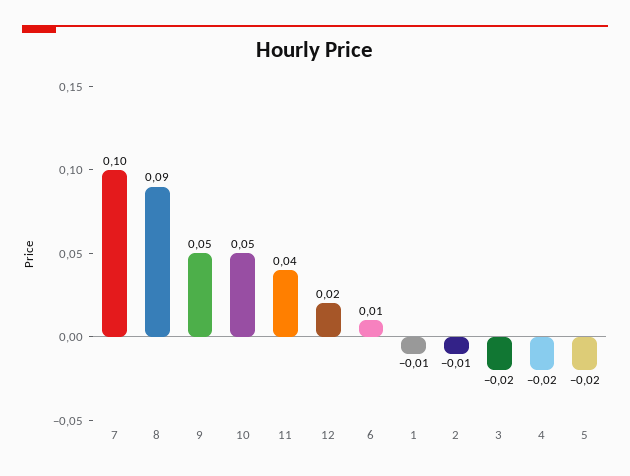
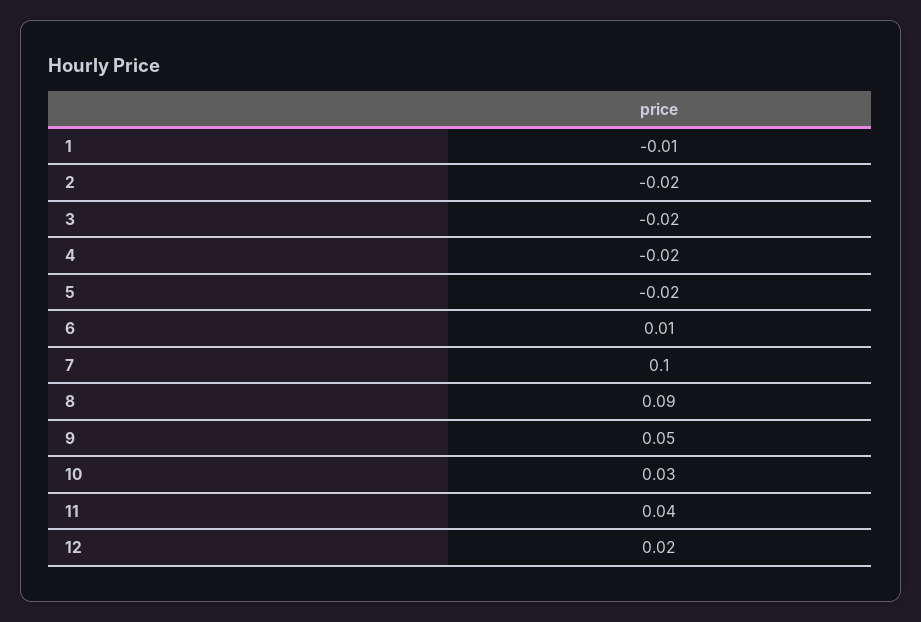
10: 0.05 -> 0.03
2: -0.01 -> -0.02

